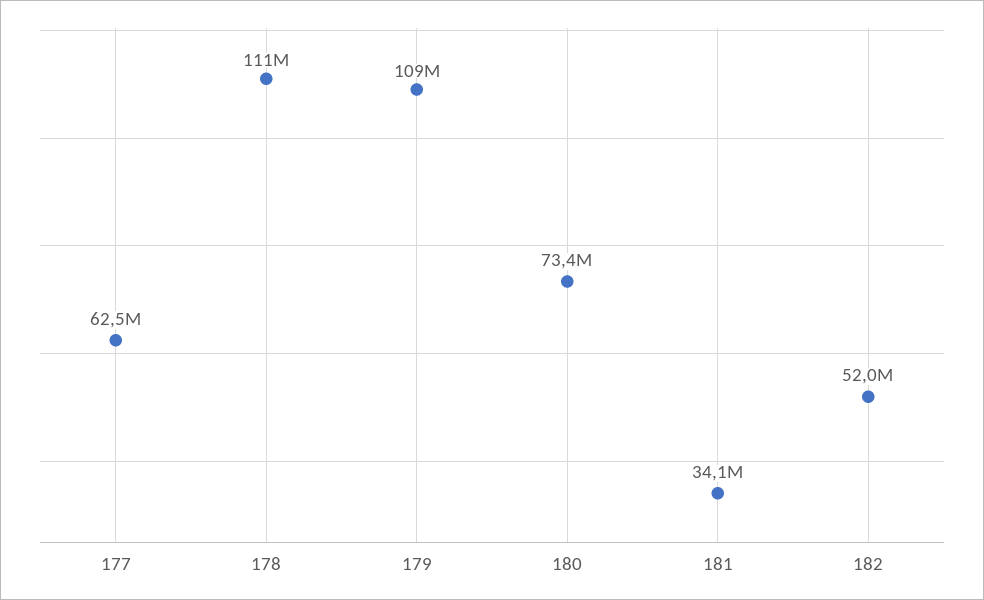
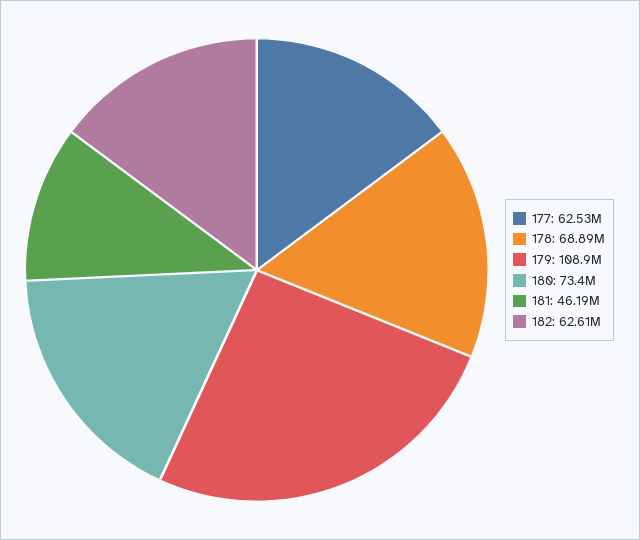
178: 111000000 -> 68890000
181: 34100000 -> 46190000
182: 52000000 -> 62610000

